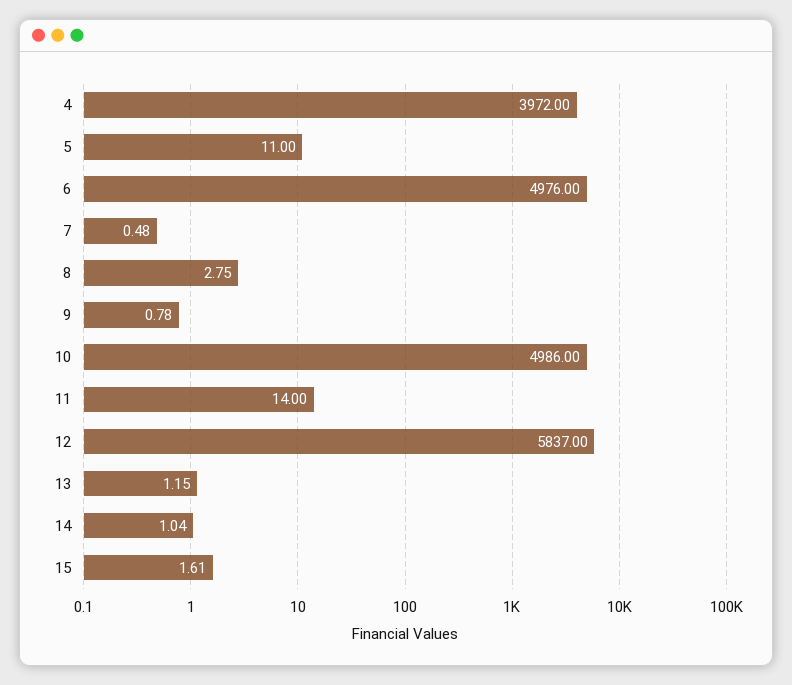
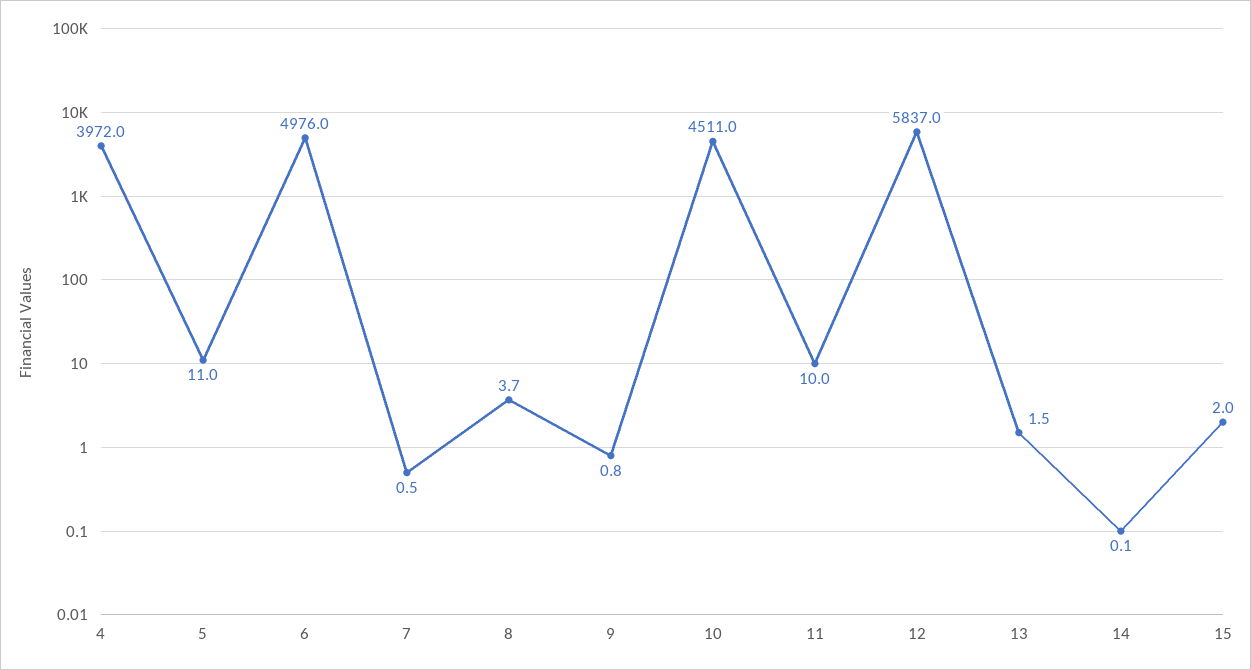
8: 2.75 -> 3.7
10: 4986 -> 4511
11: 14 -> 10
13: 1.15 -> 1.5
14: 1.04 -> 0.1
15: 1.61 -> 2

